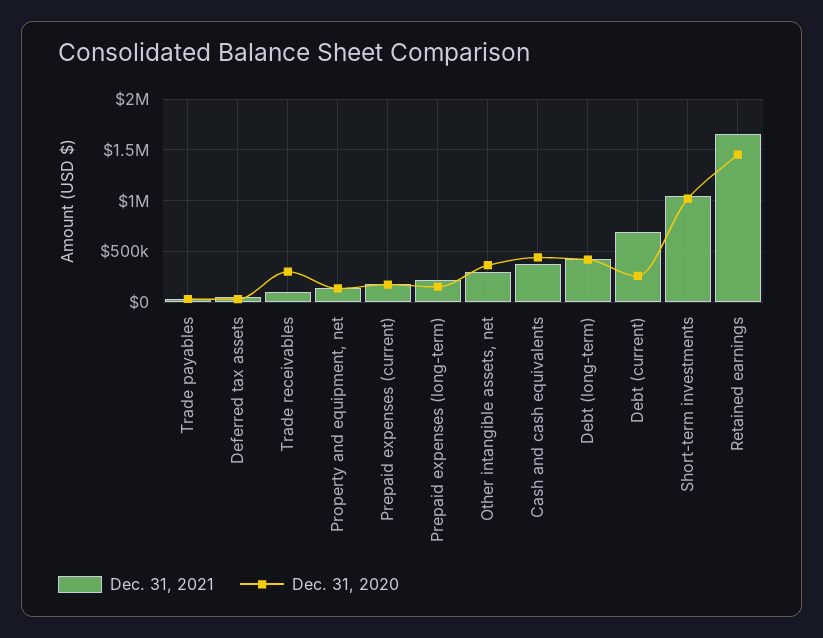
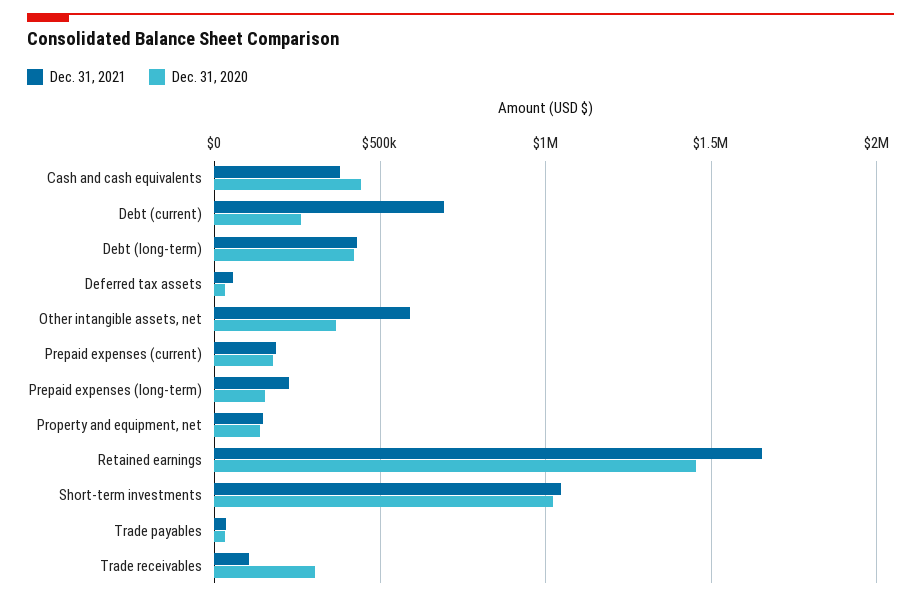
Dec. 31, 2021, Other intangible assets, net: 300000 -> 600000

